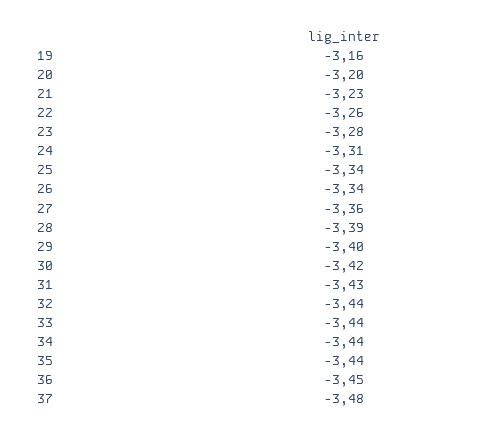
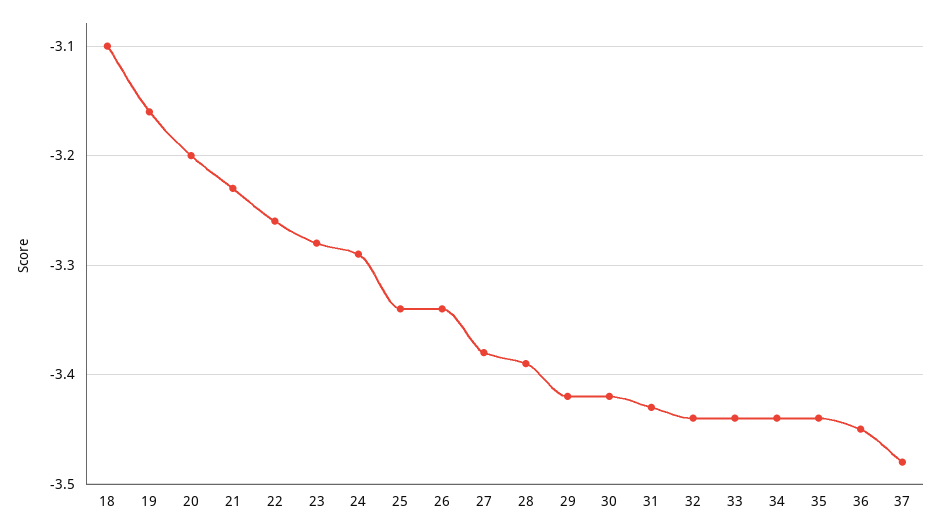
24: -3.31 -> -3.29
27: -3.36 -> -3.38
29: -3.4 -> -3.42
18: none -> -3.1

